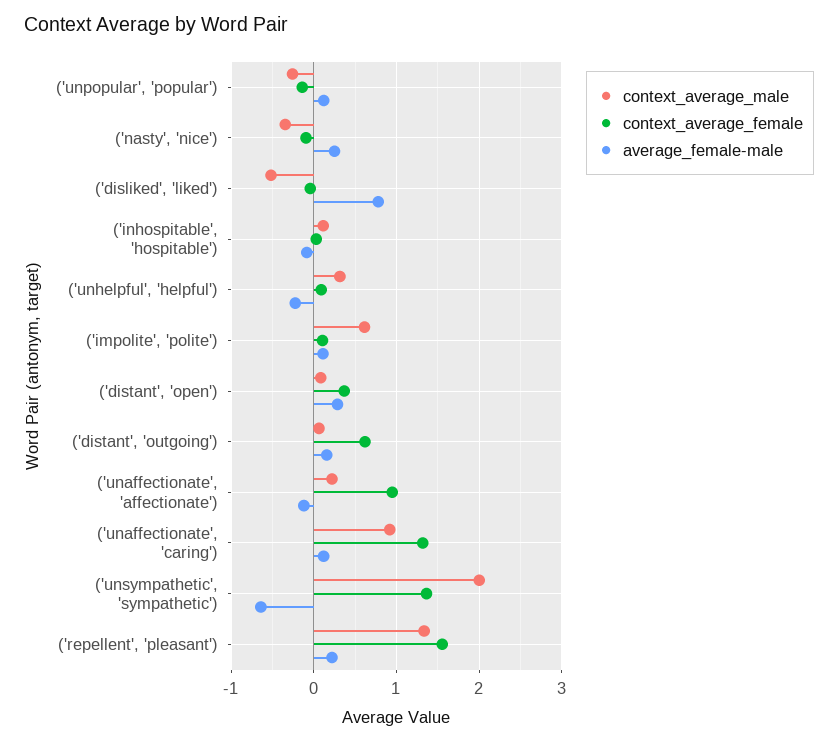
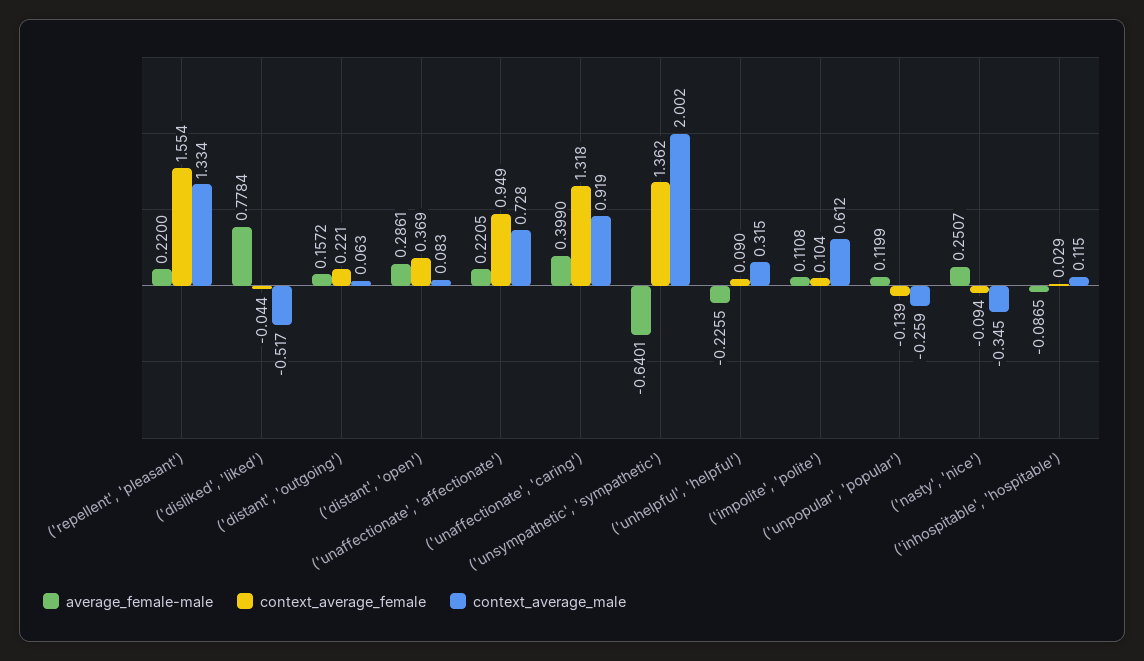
context_average_female, ('distant', 'outgoing'): 0.6 -> 0.221
context_average_male, ('unaffectionate', 'affectionate'): 0.2 -> 0.728
average_female-male, ('unaffectionate', 'affectionate'): -0.1 -> 0.2205
average_female-male, ('unaffectionate', 'caring'): 0.1 -> 0.399

